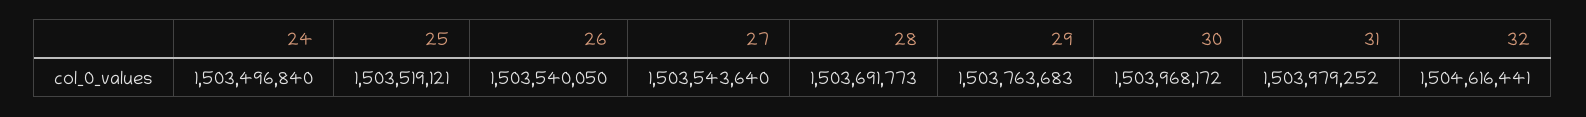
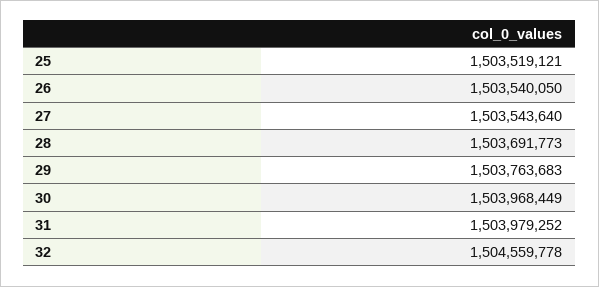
24: 1503496840 -> none
30: 1503968172 -> 1503968449
32: 1504616441 -> 1504559778

